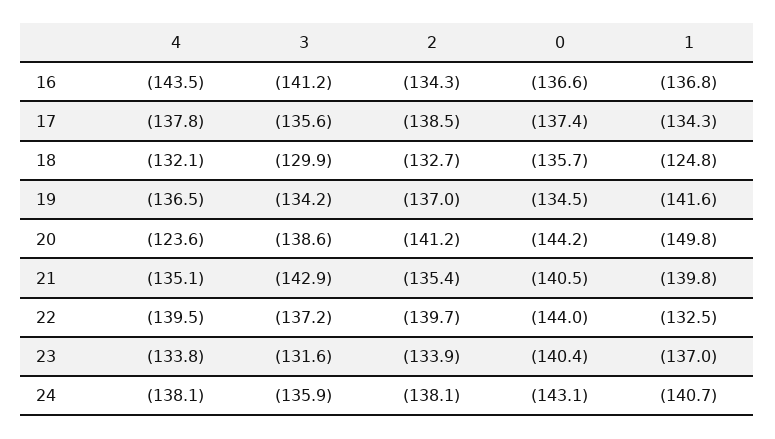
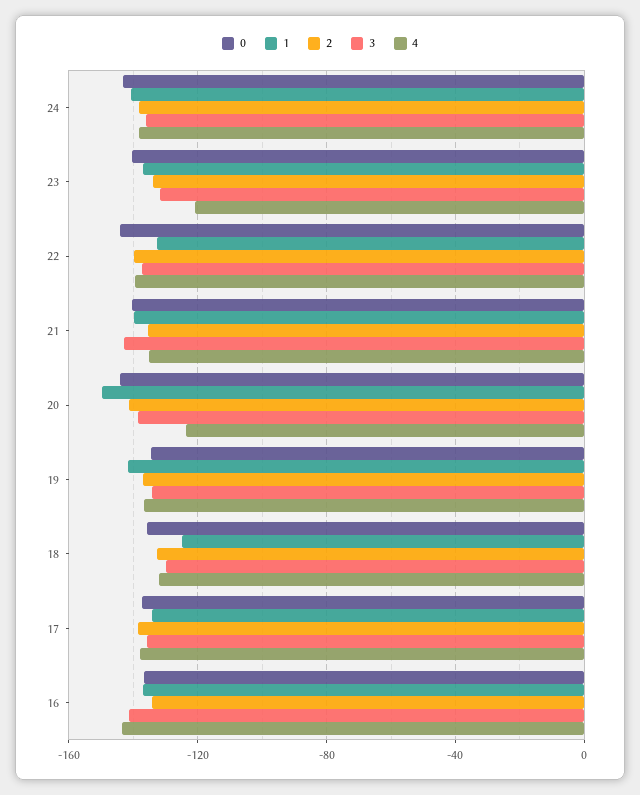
4, 23: -133.8 -> -120

